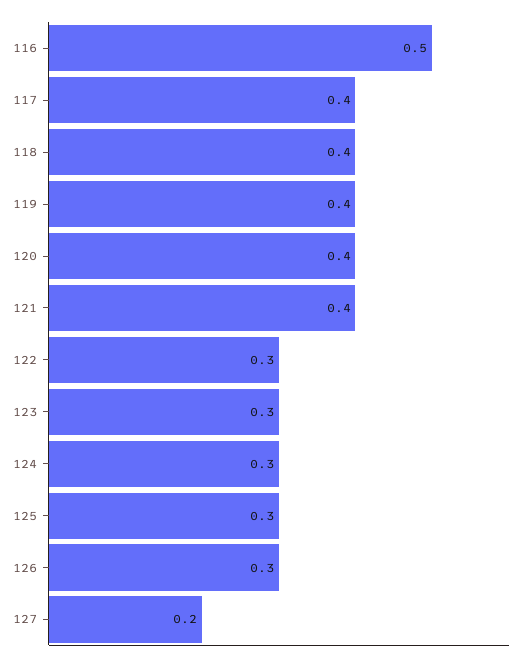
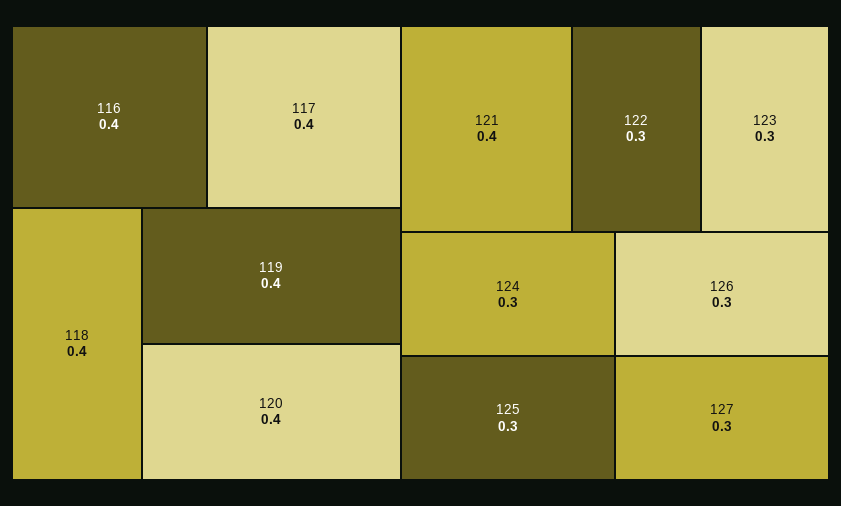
116: 0.5 -> 0.4
127: 0.2 -> 0.3

